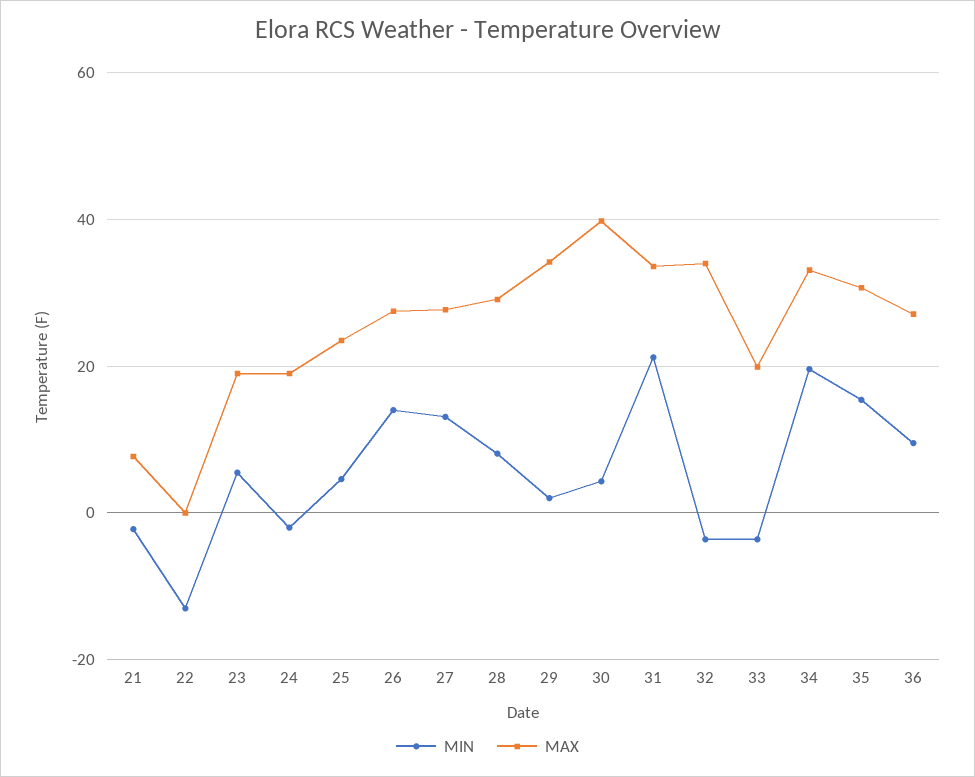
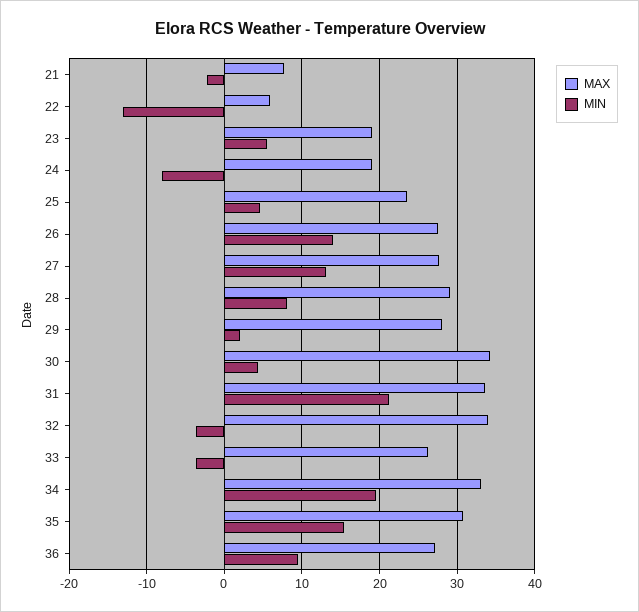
MAX, 22: 0 -> 6
MIN, 24: -2 -> -8
MAX, 29: 34 -> 28
MAX, 30: 40 -> 34
MAX, 33: 20 -> 26

